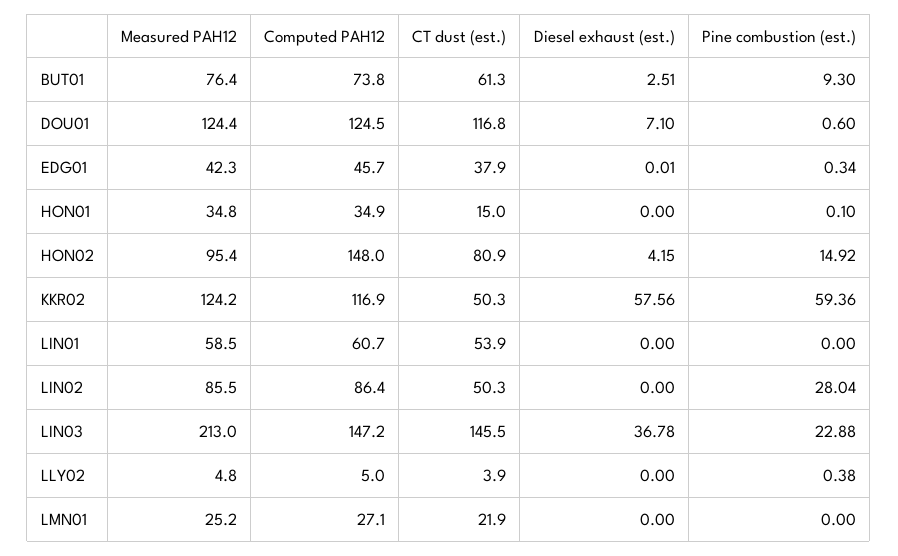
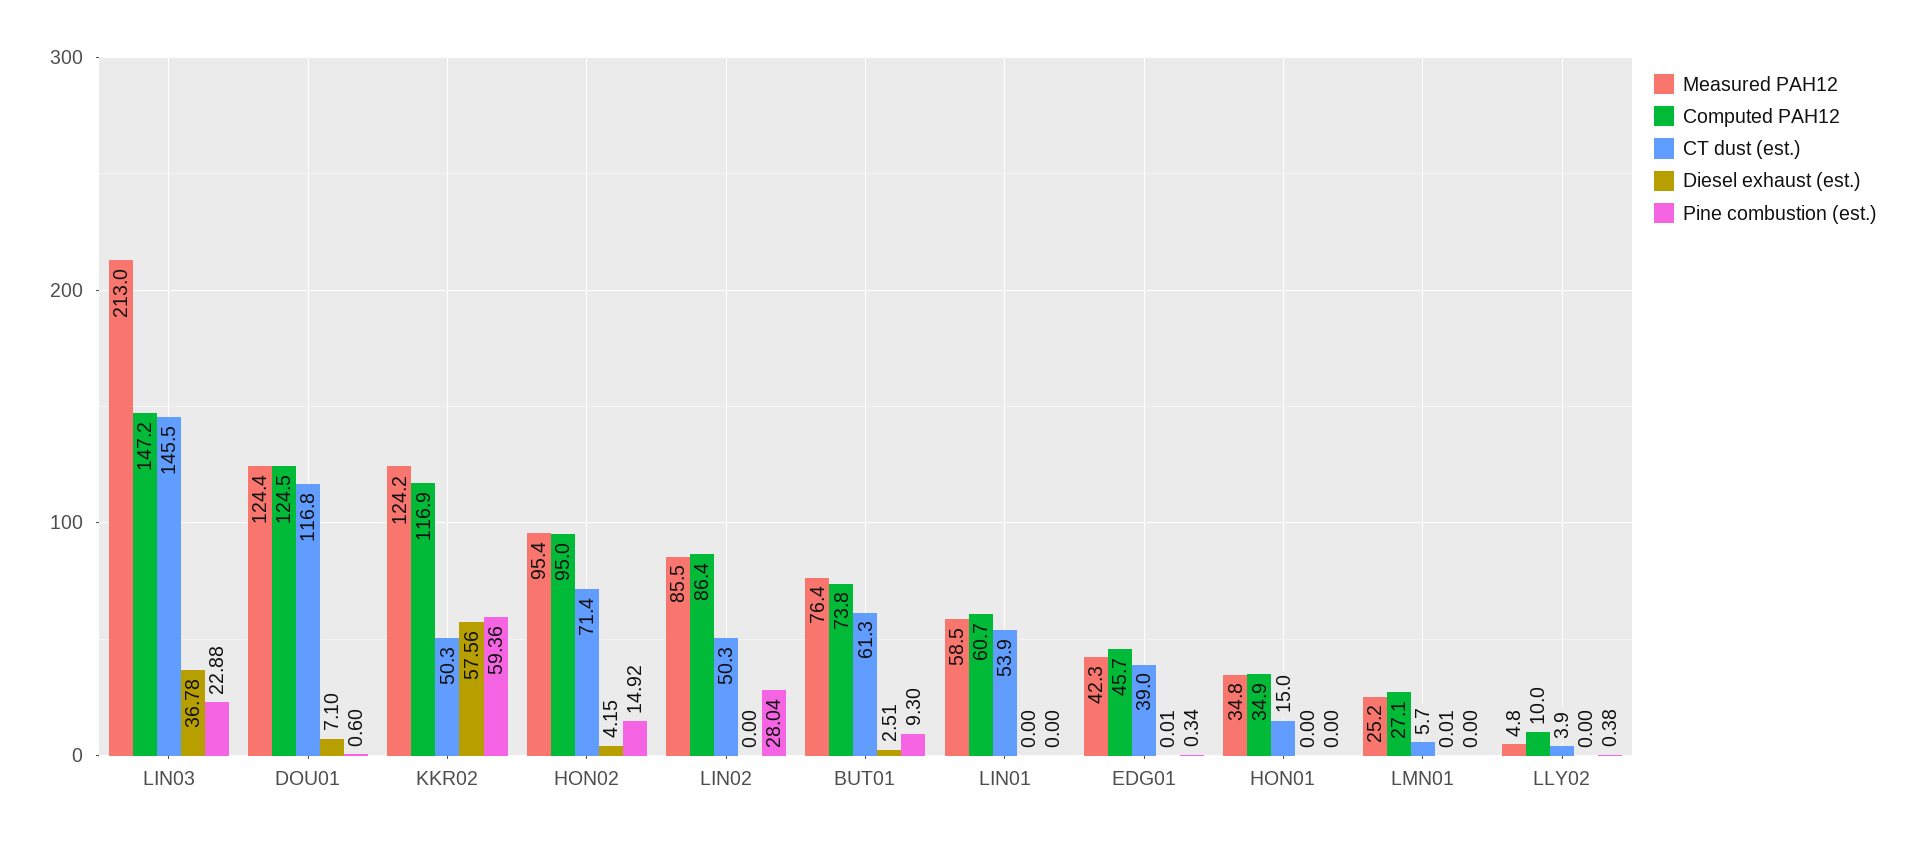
CT dust (est.), EDG01: 37.9 -> 39
Pine combustion (est.), HON01: 0.1 -> 0
Computed PAH12, HON02: 148 -> 95
CT dust (est.), HON02: 80.9 -> 71.4
Computed PAH12, LLY02: 5 -> 10
CT dust (est.), LMN01: 21.9 -> 5.7
Diesel exhaust (est.), LMN01: 0 -> 0.01

